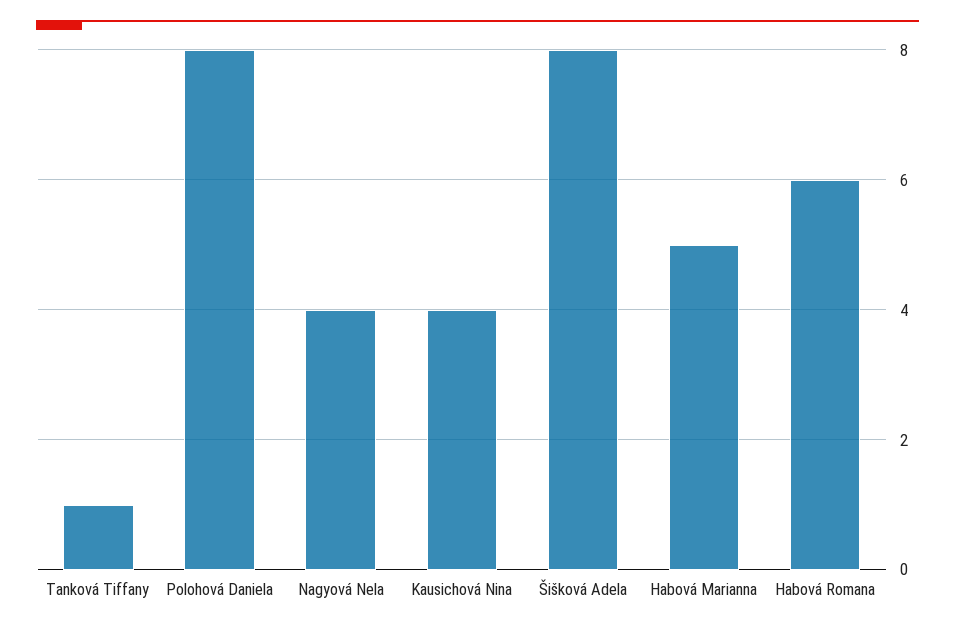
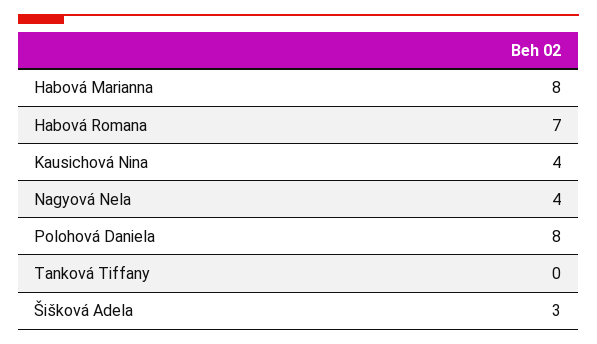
Tanková Tiffany: 1 -> 0
Šišková Adela: 8 -> 3
Habová Marianna: 5 -> 8
Habová Romana: 6 -> 7

